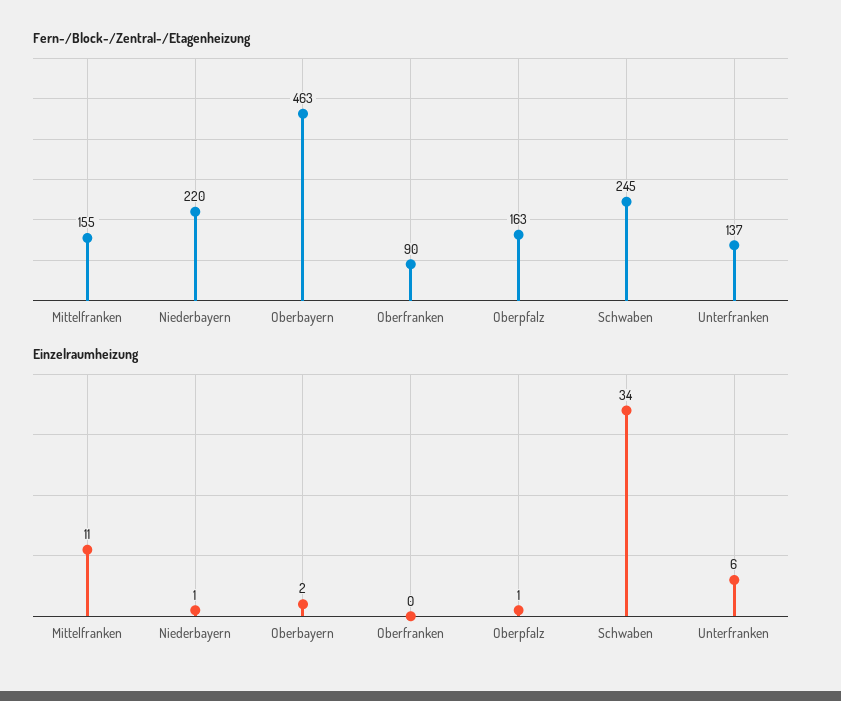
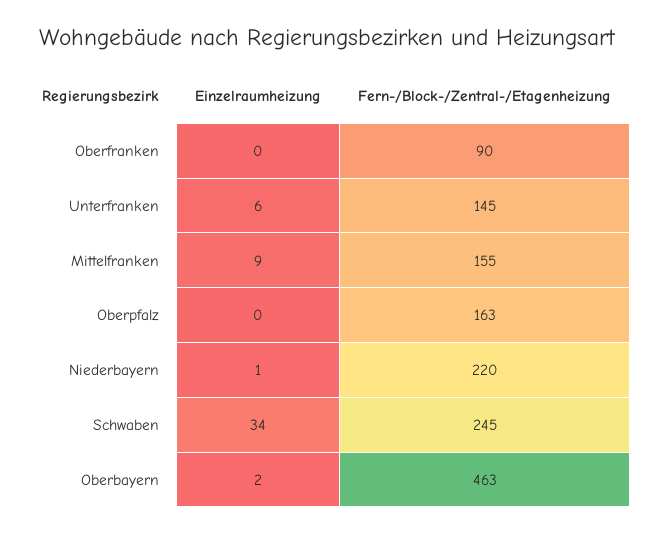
Fern-/Block-/Zentral-/Etagenheizung, Unterfranken: 137 -> 145
Einzelraumheizung, Mittelfranken: 11 -> 9
Einzelraumheizung, Oberpfalz: 1 -> 0

